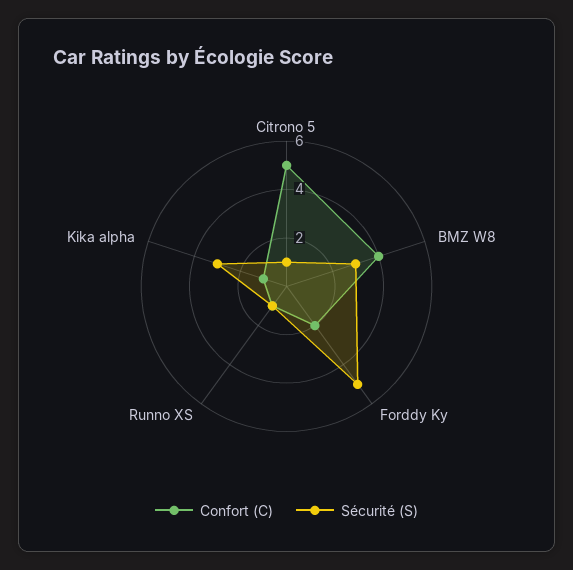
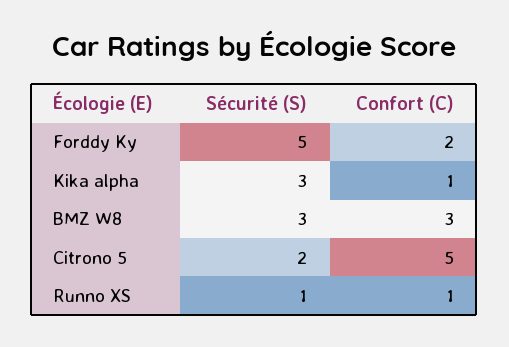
Sécurité (S), Citrono 5: 1 -> 2
Confort (C), BMZ W8: 4 -> 3

